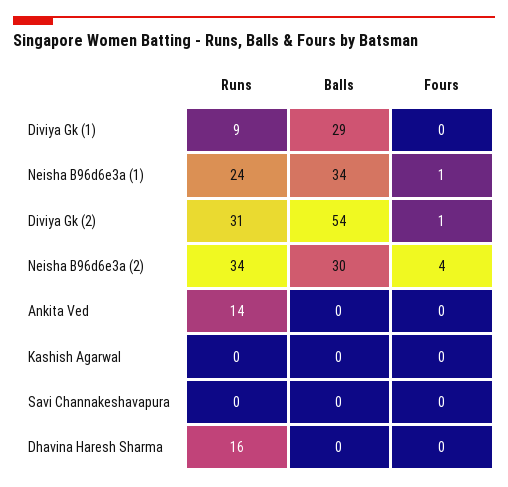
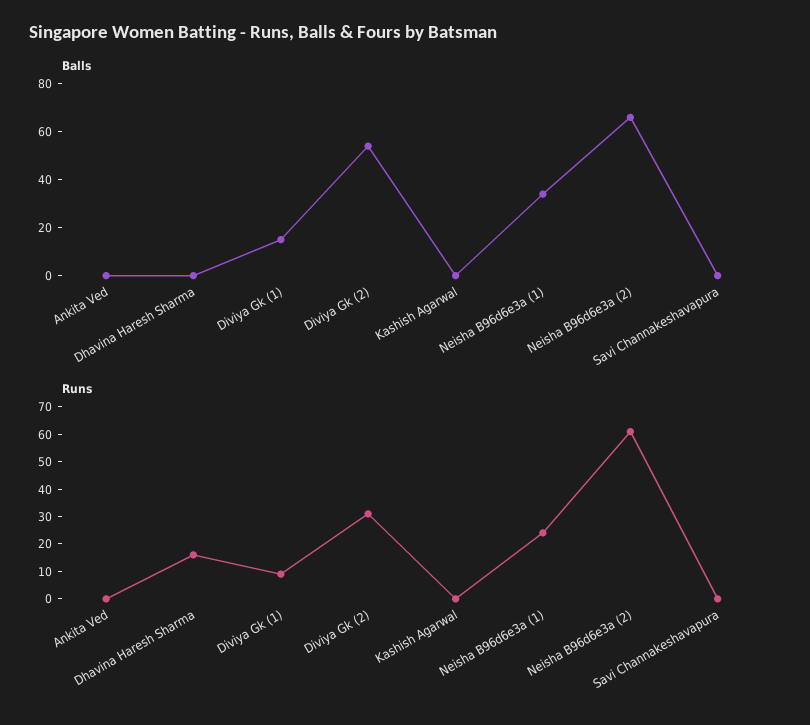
Balls, Diviya Gk (1): 29 -> 15
Fours, Diviya Gk (1): 0 -> none
Fours, Neisha B96d6e3a (1): 1 -> none
Fours, Diviya Gk (2): 1 -> none
Runs, Neisha B96d6e3a (2): 34 -> 60
Balls, Neisha B96d6e3a (2): 30 -> 65
Fours, Neisha B96d6e3a (2): 4 -> none
Runs, Ankita Ved: 14 -> 0
Fours, Ankita Ved: 0 -> none
Fours, Kashish Agarwal: 0 -> none
Fours, Savi Channakeshavapura: 0 -> none
Fours, Dhavina Haresh Sharma: 0 -> none

